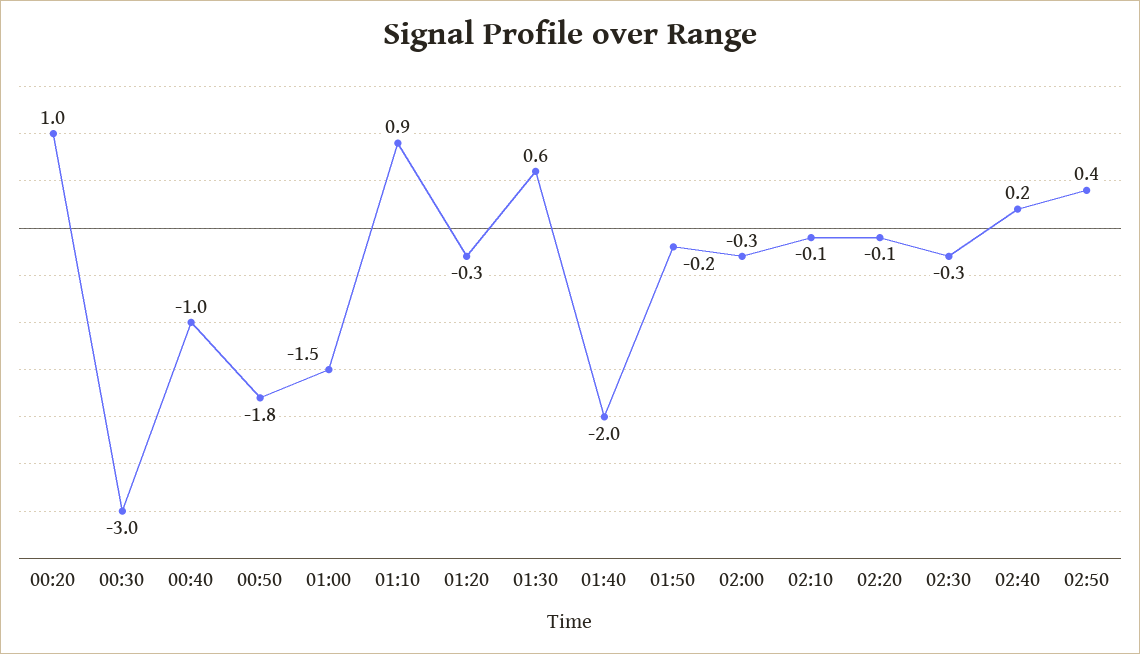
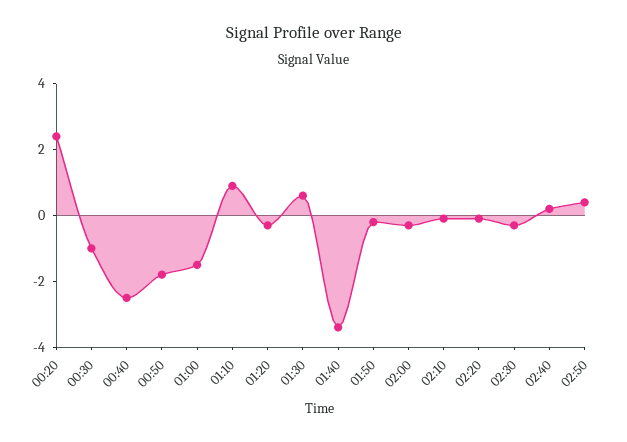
00:20: 1 -> 2.5
00:30: -3 -> -1
00:40: -1 -> -2.5
01:40: -2 -> -3.5

